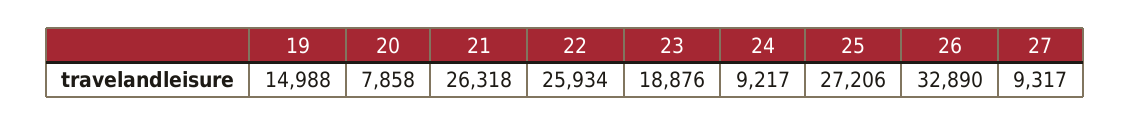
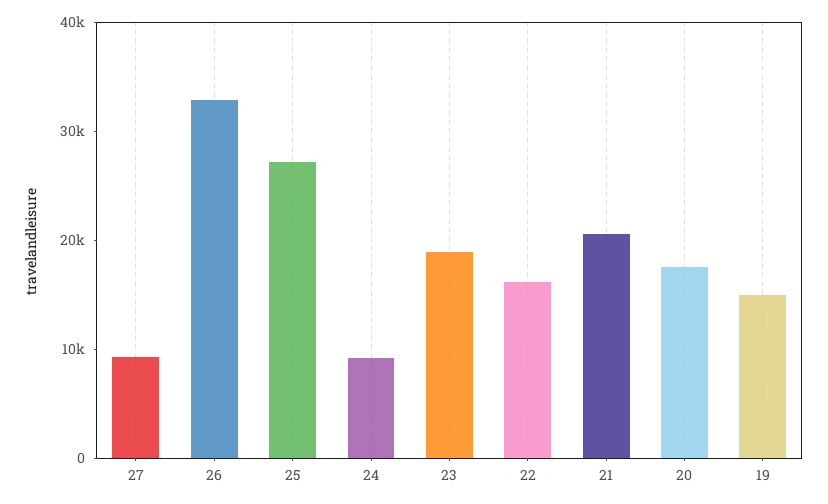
20: 7858 -> 18000
21: 26318 -> 20000
22: 25934 -> 16000

